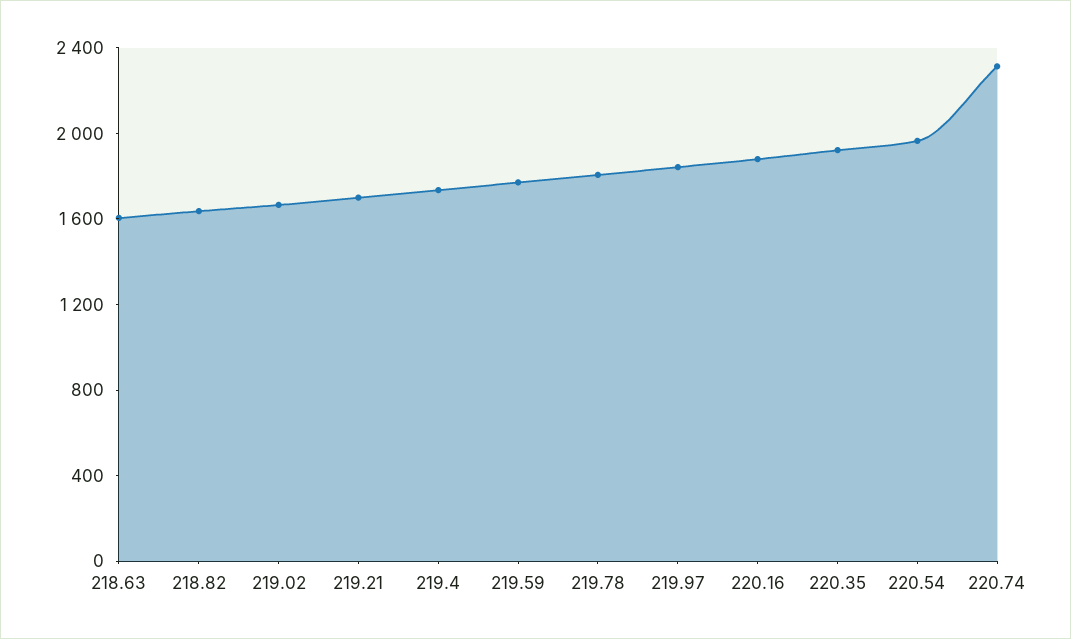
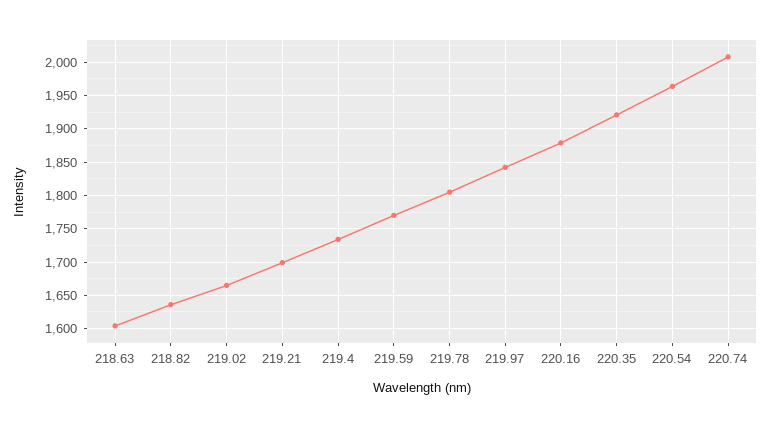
220.74: 2300 -> 2010

